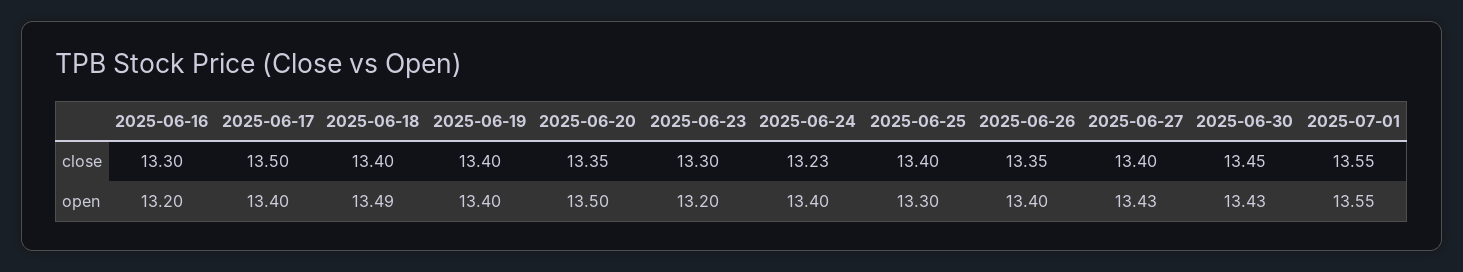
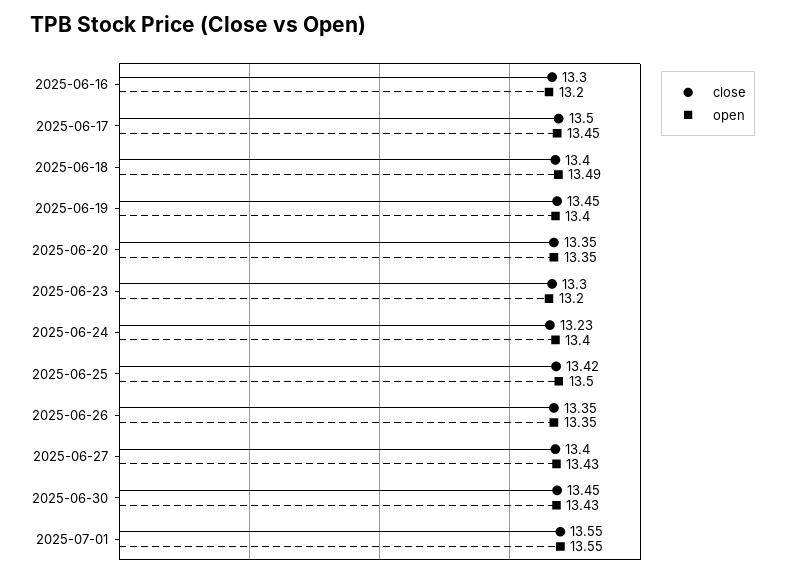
close, 2025-06-19: 13.4 -> 13.45
close, 2025-06-25: 13.4 -> 13.42
open, 2025-06-17: 13.4 -> 13.45
open, 2025-06-20: 13.5 -> 13.35
open, 2025-06-25: 13.3 -> 13.5
open, 2025-06-26: 13.4 -> 13.35

